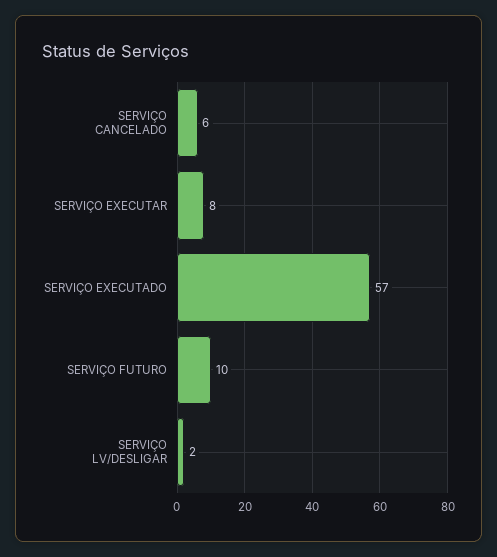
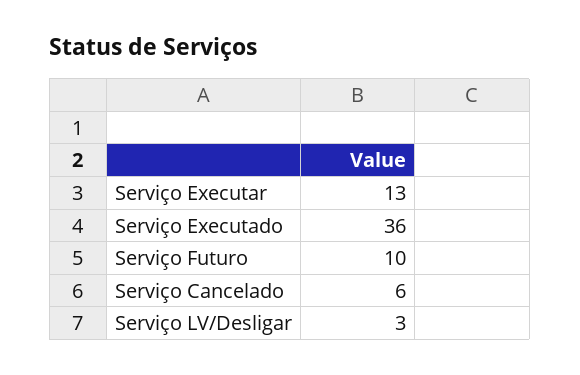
SERVIÇO EXECUTAR: 8 -> 13
SERVIÇO EXECUTADO: 57 -> 36
SERVIÇO LV/DESLIGAR: 2 -> 3

